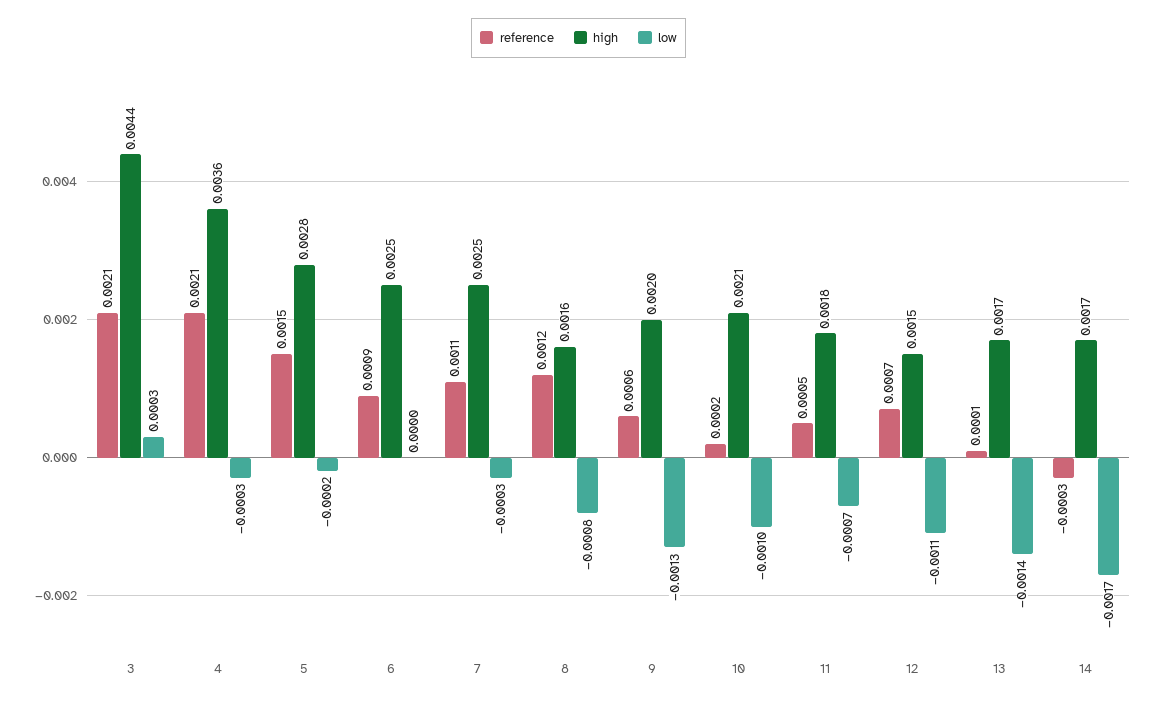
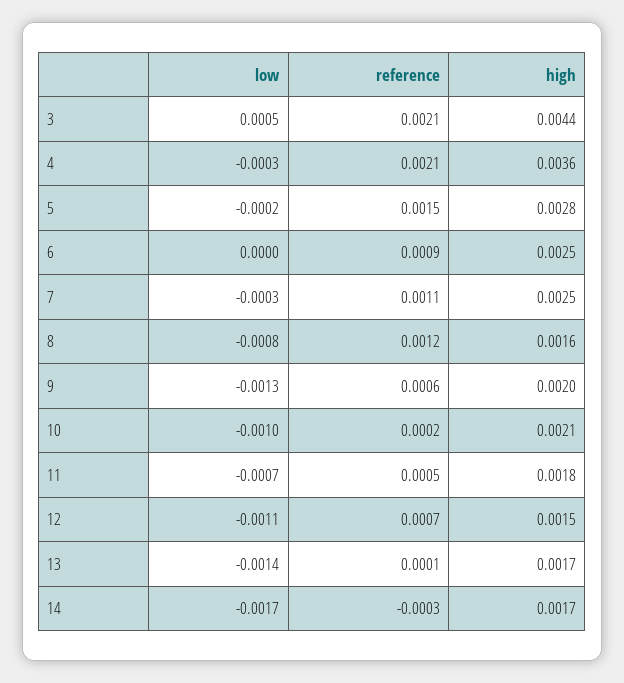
low, 3: 0.0003 -> 0.0005

